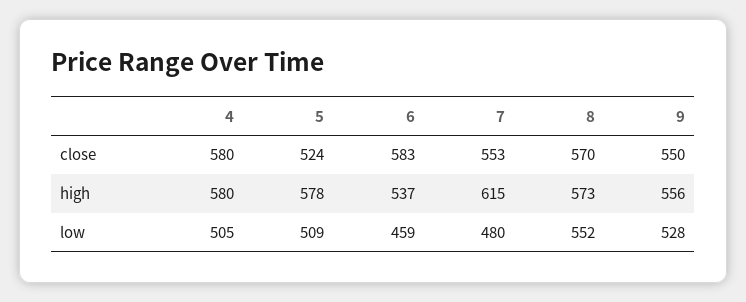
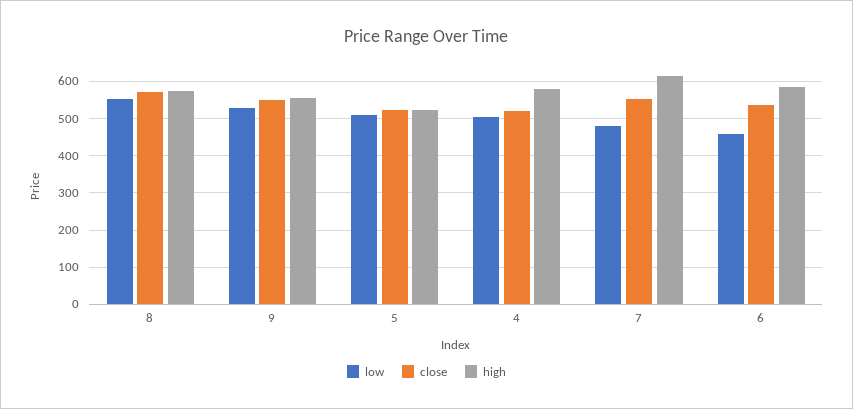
close, 4: 580 -> 520
close, 6: 583 -> 540
high, 5: 578 -> 520
high, 6: 537 -> 580

